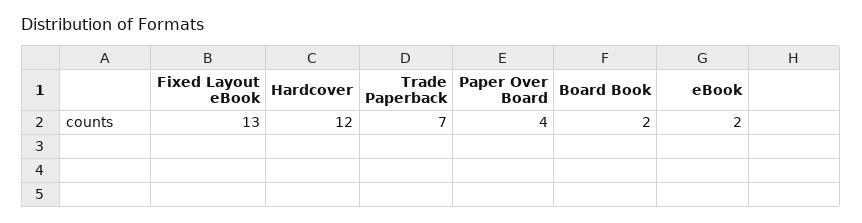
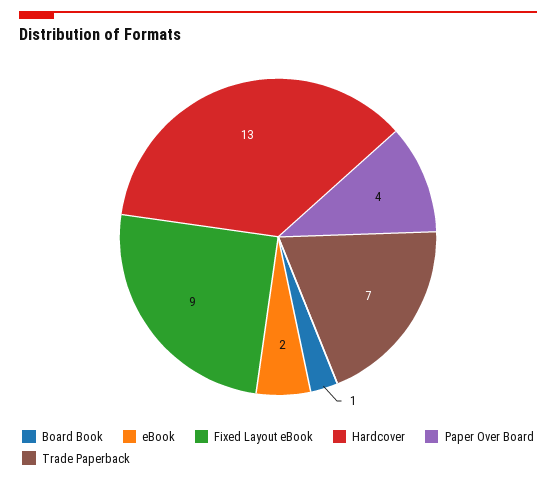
Fixed Layout eBook: 13 -> 9
Hardcover: 12 -> 13
Board Book: 2 -> 1

